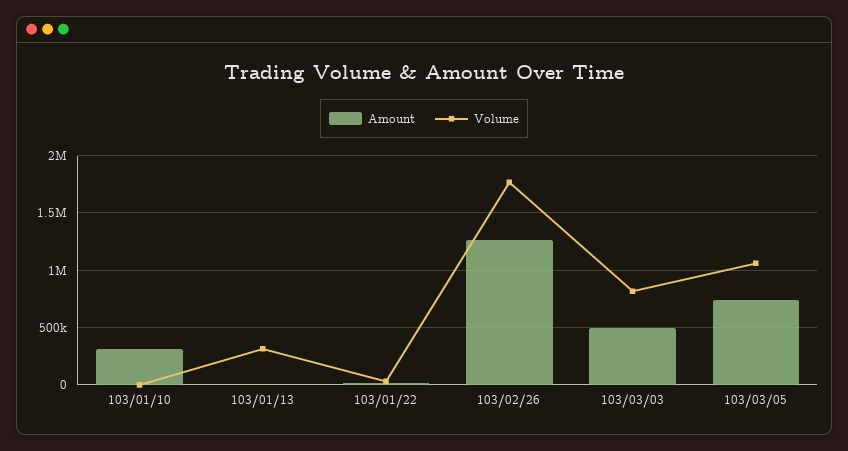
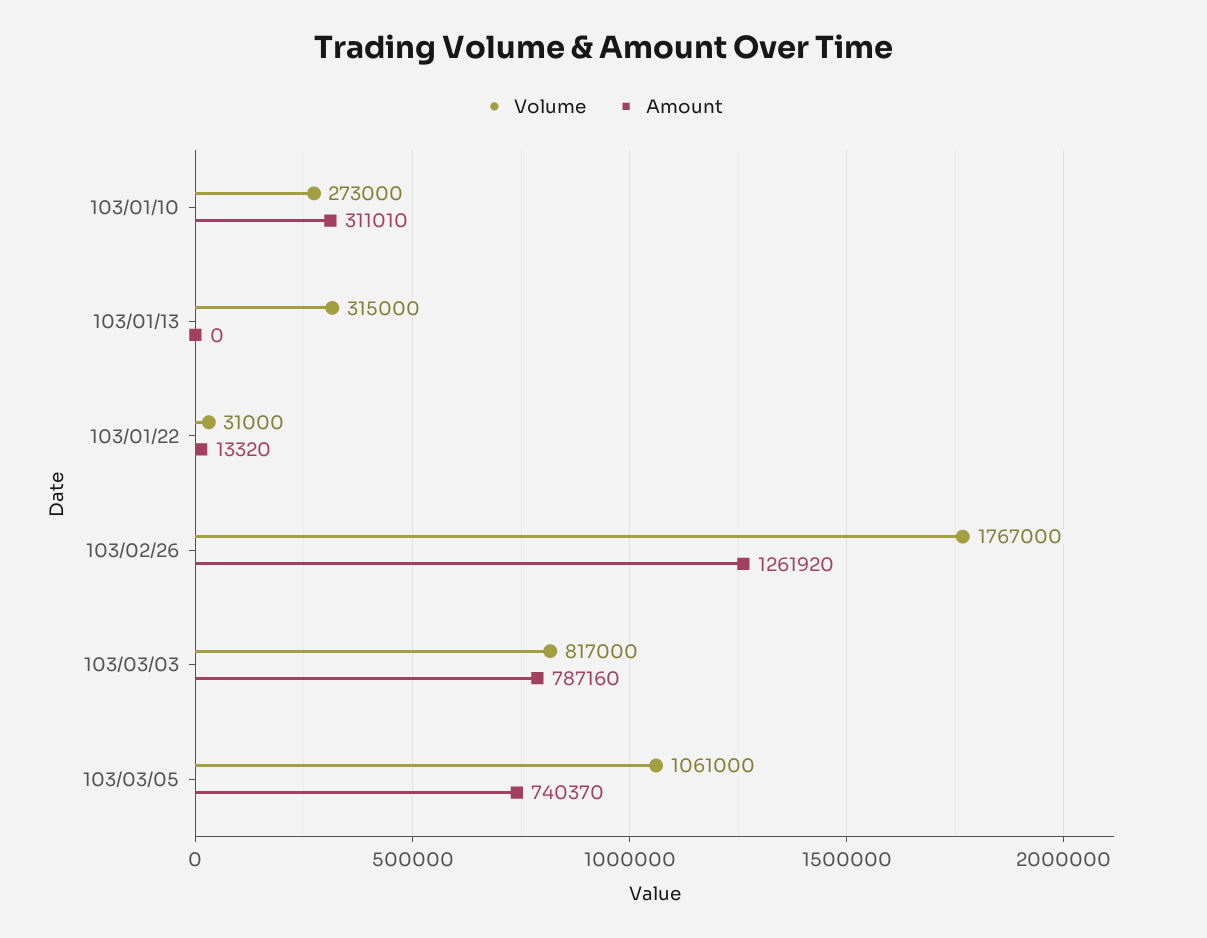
Volume, 103/01/10: 0 -> 273000
Amount, 103/03/03: 500000 -> 787160

